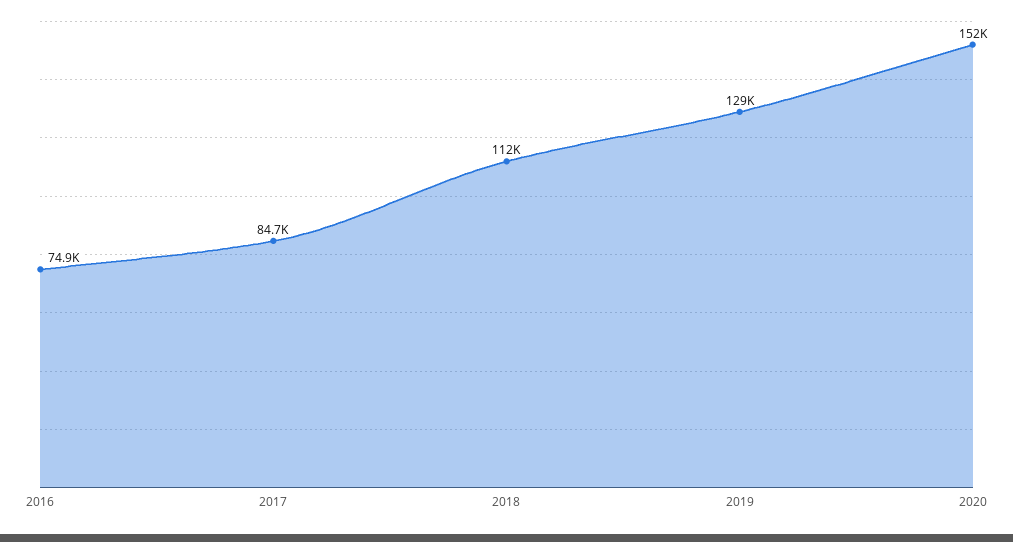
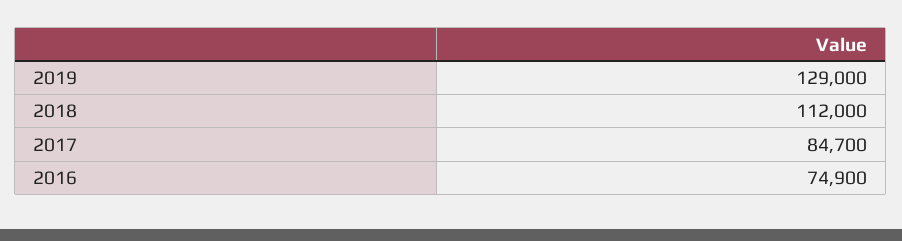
2020: 152000 -> none

